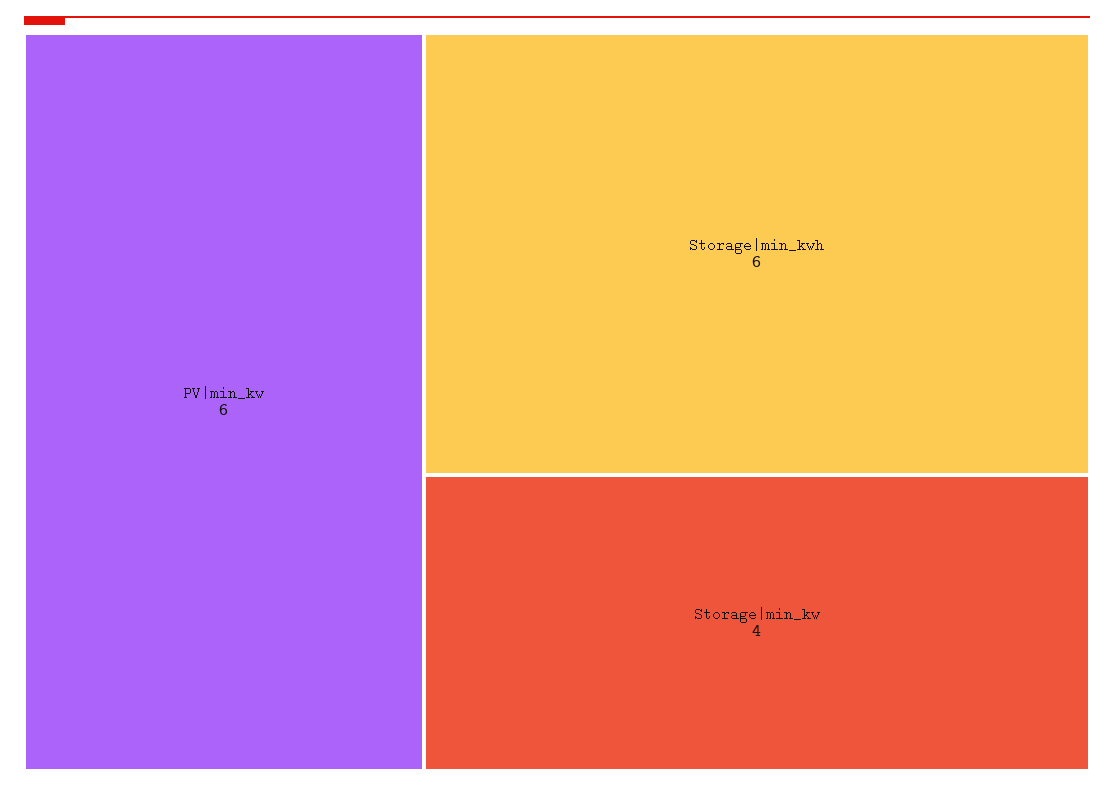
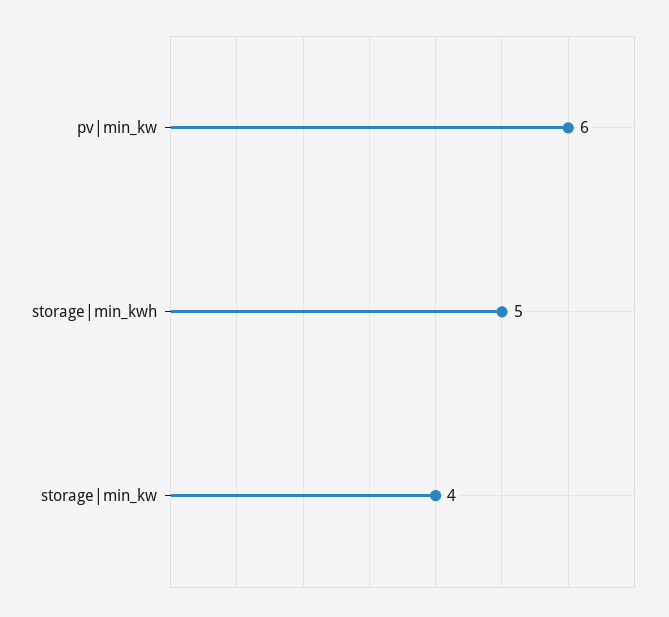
Storage|min_kwh: 6 -> 5

